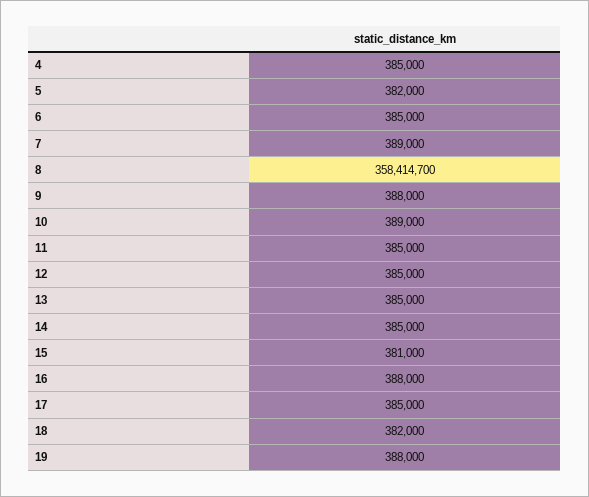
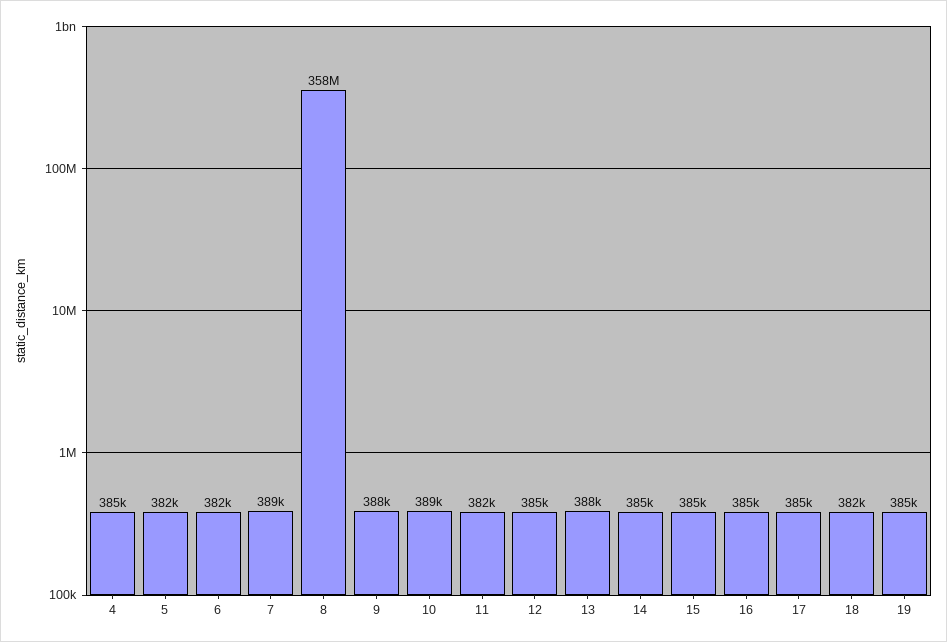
6: 385000 -> 382000
11: 385000 -> 382000
13: 385000 -> 388000
15: 381000 -> 385000
16: 388000 -> 385000
19: 388000 -> 385000

